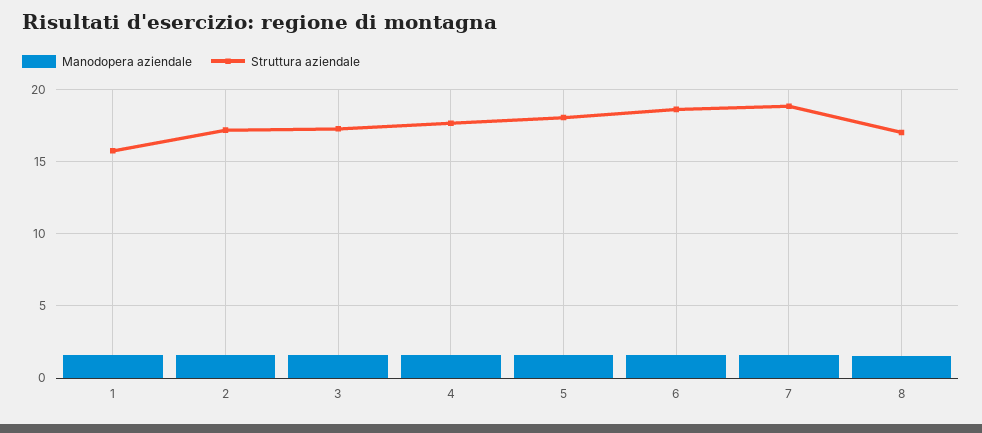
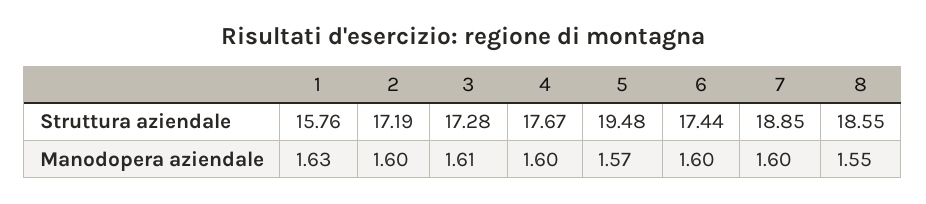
Struttura aziendale, 5: 18 -> 19.48
Struttura aziendale, 6: 18.5 -> 17.44
Struttura aziendale, 8: 17 -> 18.55

